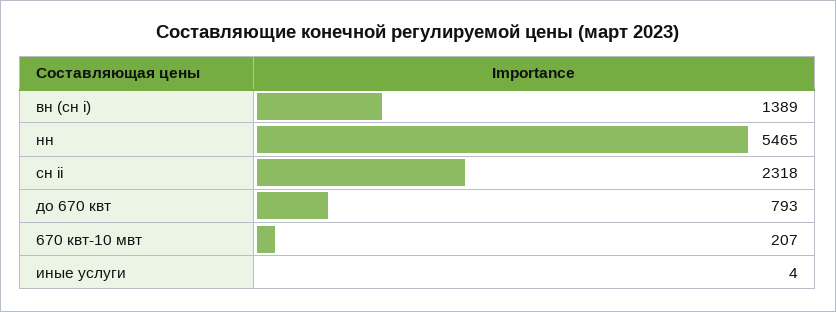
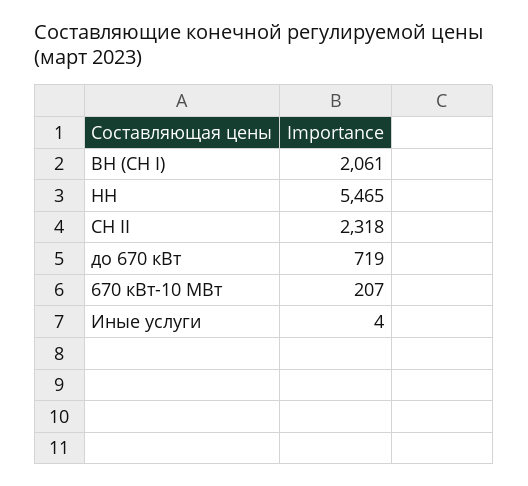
вн (сн i): 1389 -> 2061
до 670 квт: 793 -> 719

